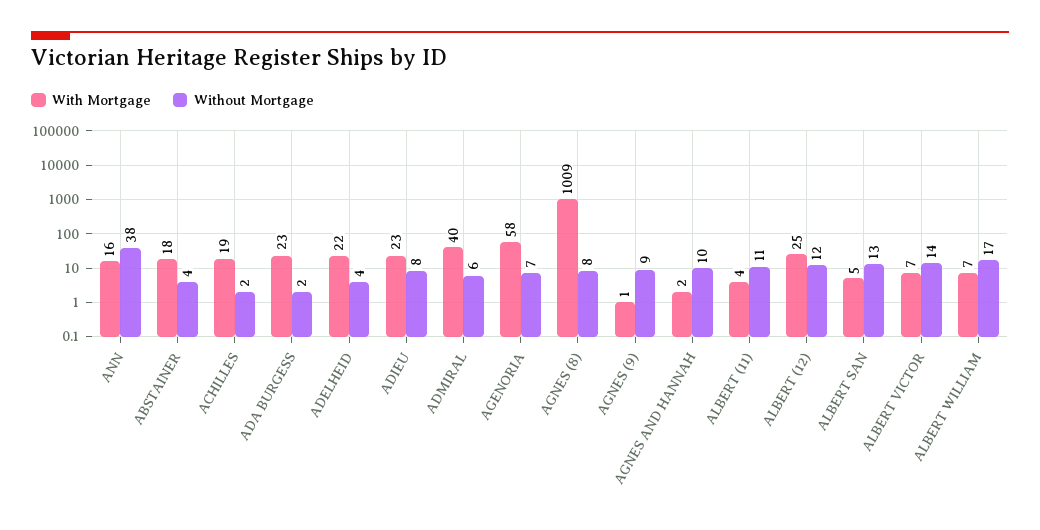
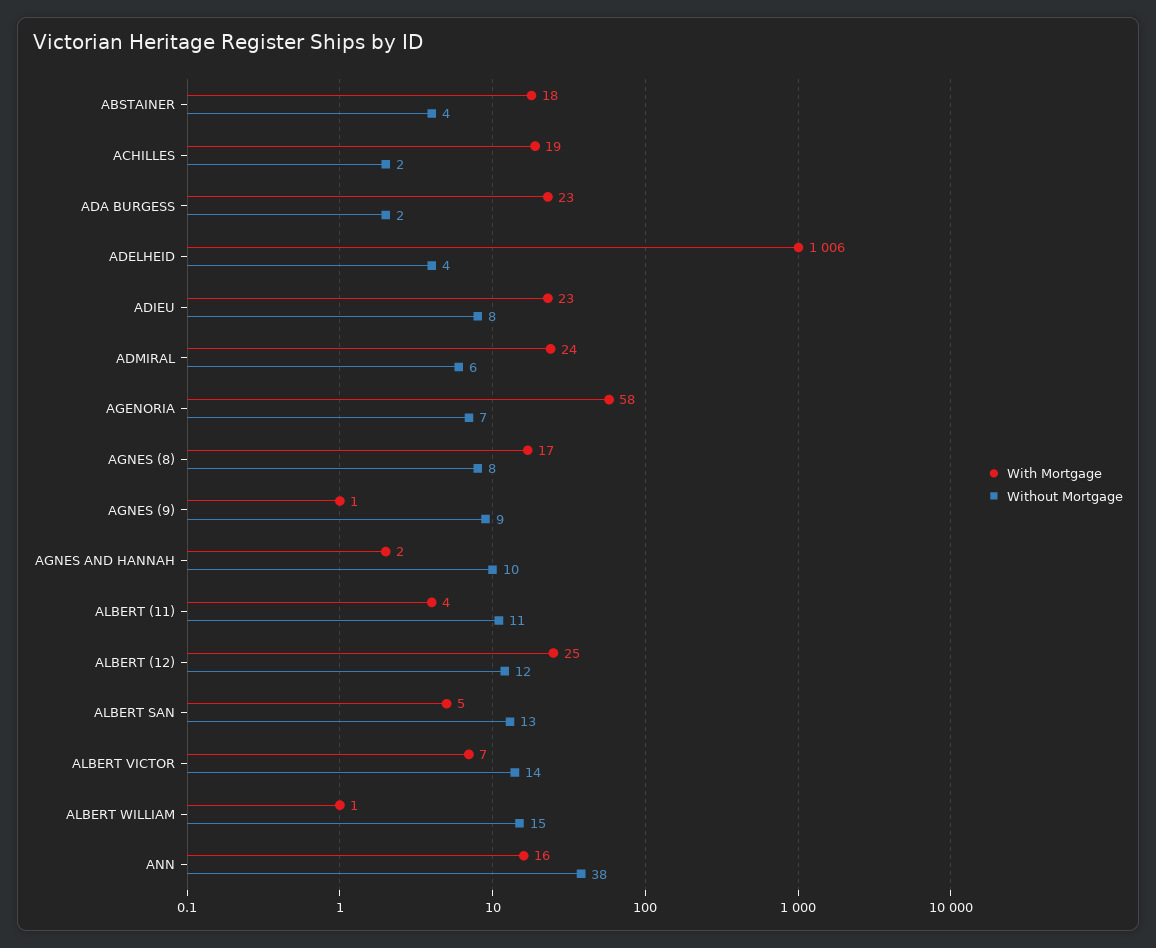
With Mortgage, ADELHEID: 22 -> 1006
With Mortgage, ADMIRAL: 40 -> 24
With Mortgage, AGNES (8): 1009 -> 17
With Mortgage, ALBERT WILLIAM: 7 -> 1
Without Mortgage, ALBERT WILLIAM: 17 -> 15

